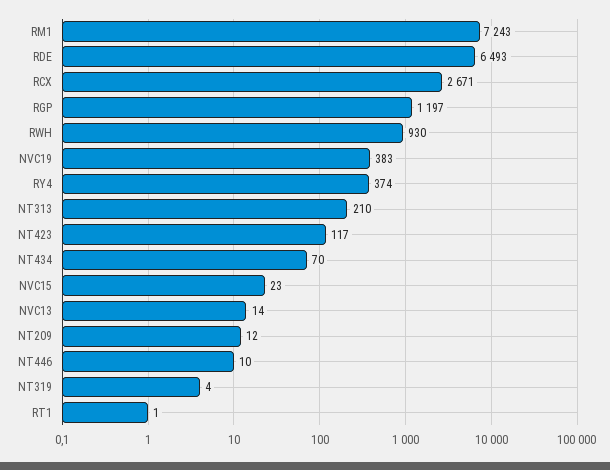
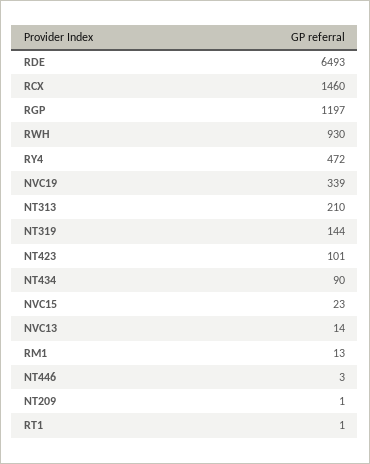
RM1: 7243 -> 13
RCX: 2671 -> 1460
NVC19: 383 -> 339
RY4: 374 -> 472
NT423: 117 -> 101
NT434: 70 -> 90
NT209: 12 -> 1
NT446: 10 -> 3
NT319: 4 -> 144

